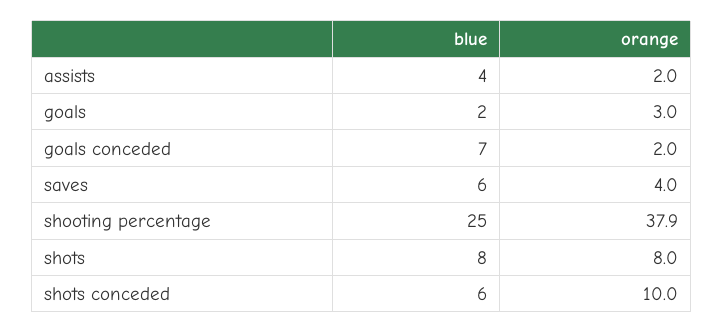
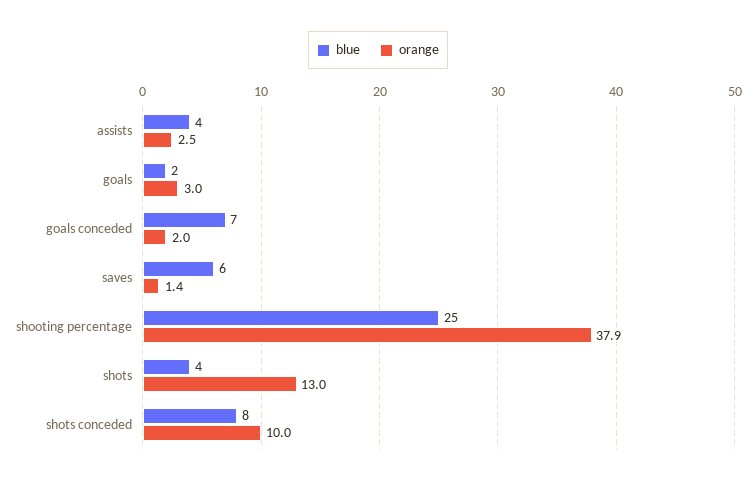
orange, assists: 2 -> 2.5
orange, saves: 4 -> 1.4
blue, shots: 8 -> 4
orange, shots: 8 -> 13
blue, shots conceded: 6 -> 8

